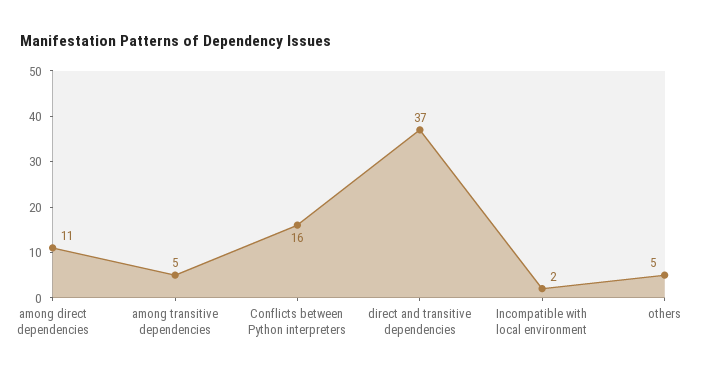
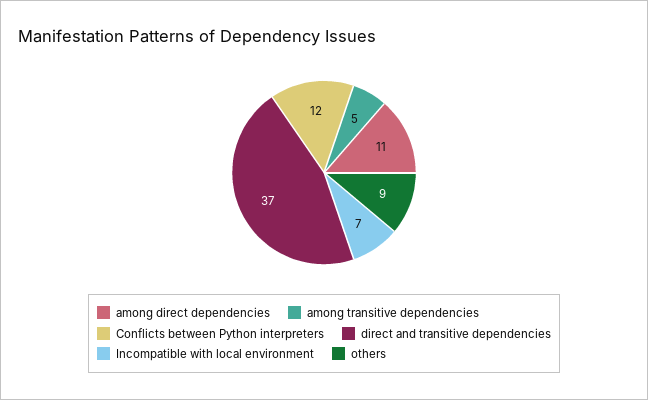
Conflicts between Python interpreters: 16 -> 12
Incompatible with local environment: 2 -> 7
others: 5 -> 9

